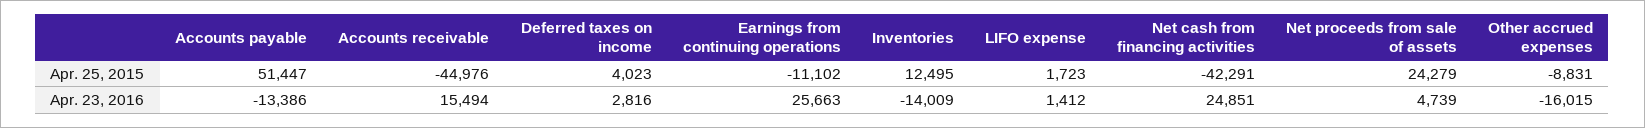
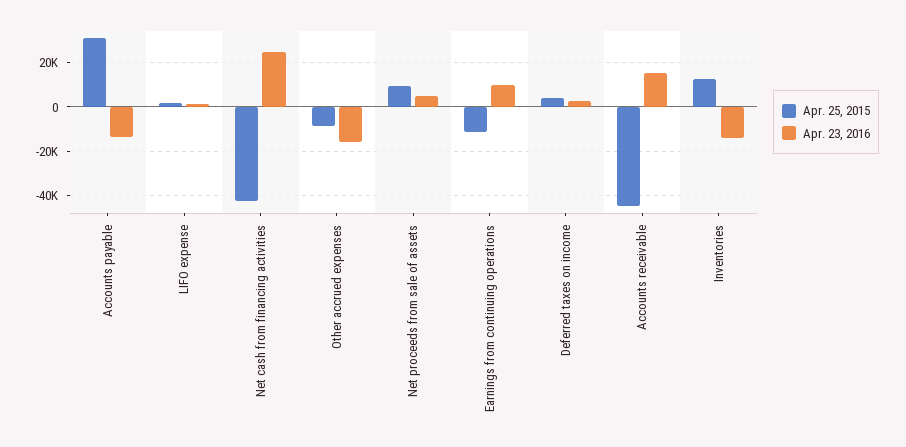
Apr. 25, 2015, Accounts payable: 51447 -> 30000
Apr. 25, 2015, Net proceeds from sale of assets: 24279 -> 10000
Apr. 23, 2016, Earnings from continuing operations: 25663 -> 10000

